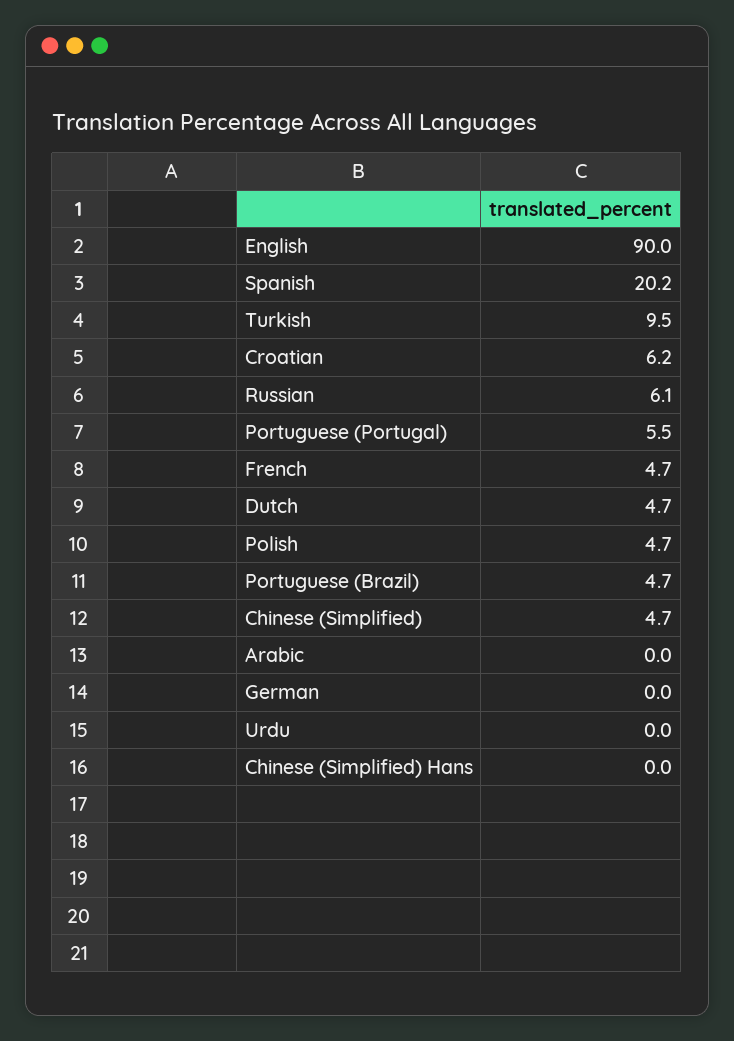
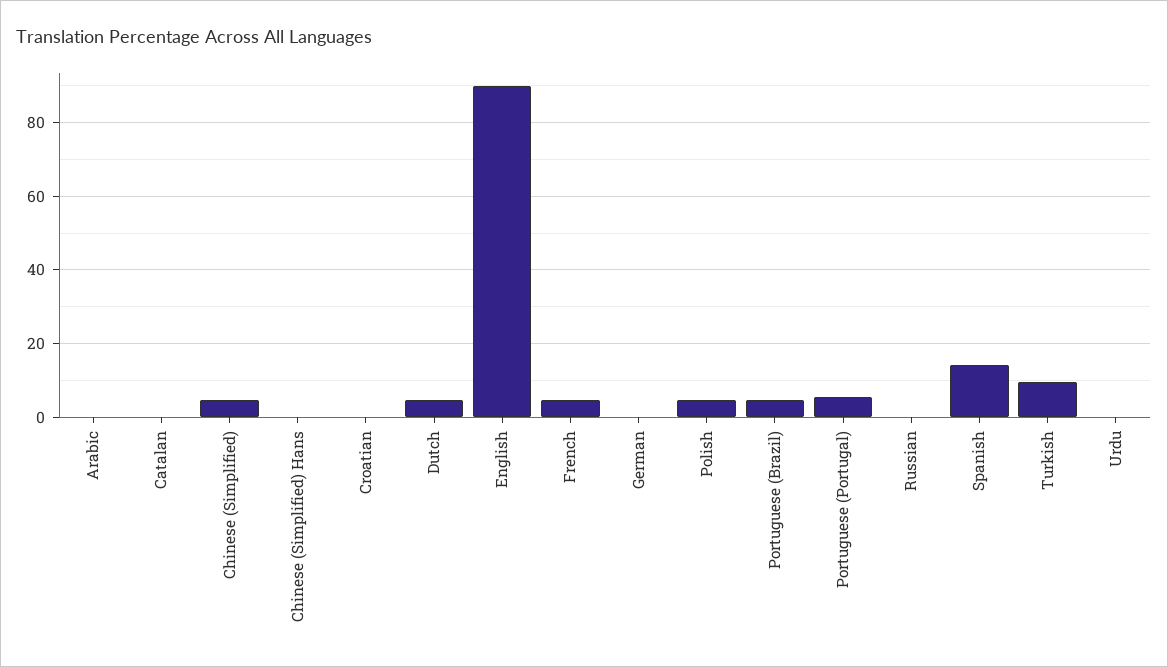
Spanish: 20.2 -> 14
Croatian: 6.2 -> 0
Russian: 6.1 -> 0
Catalan: none -> 0

